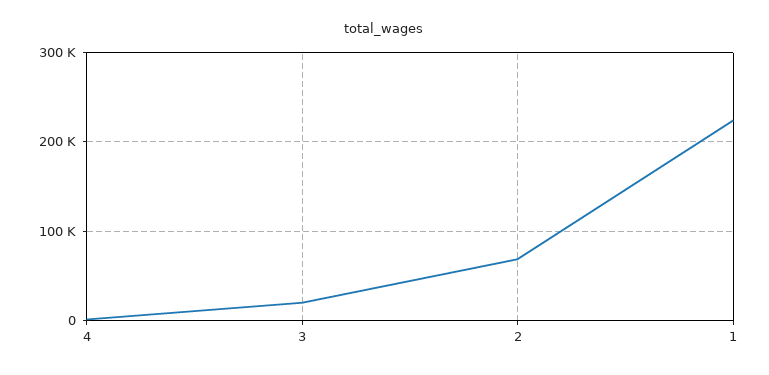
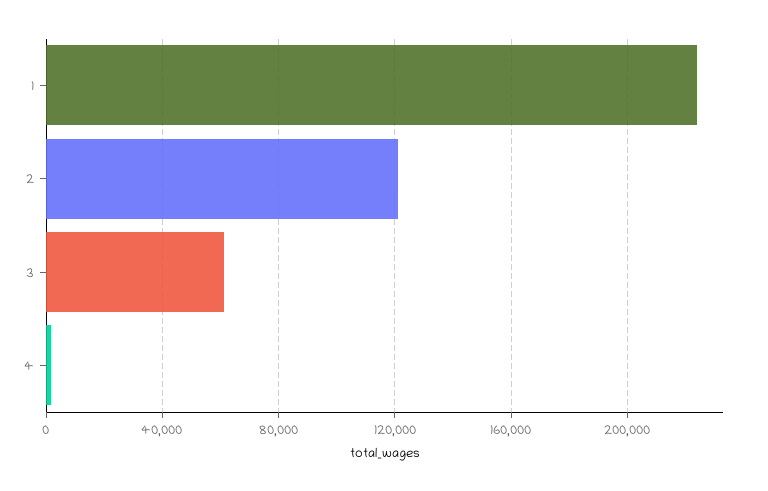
3: 20000 -> 60000
2: 70000 -> 120000

